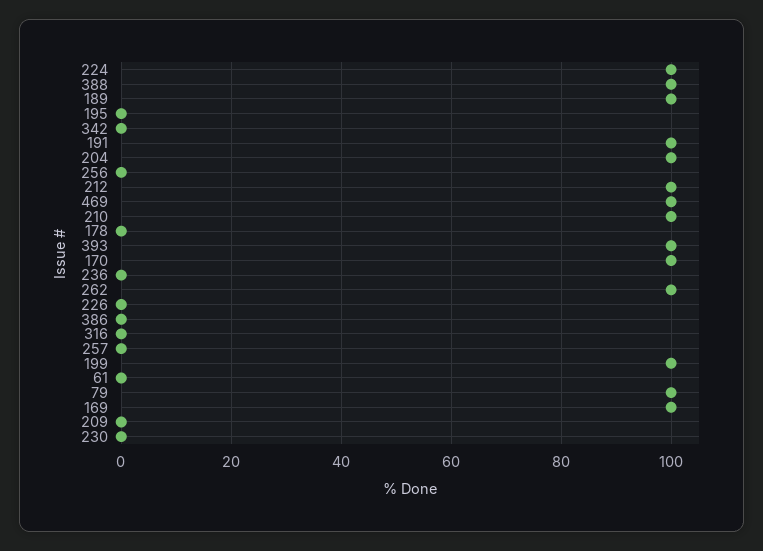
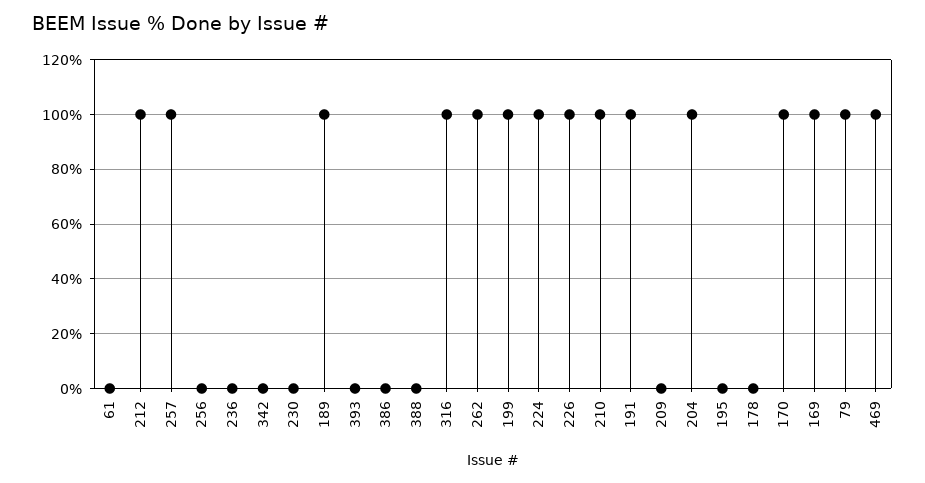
388: 100 -> 0
393: 100 -> 0
226: 0 -> 100
316: 0 -> 100
257: 0 -> 100

